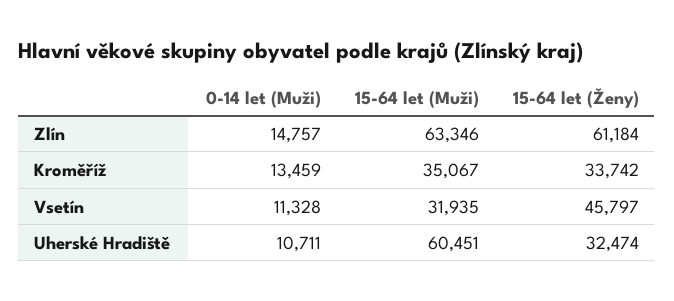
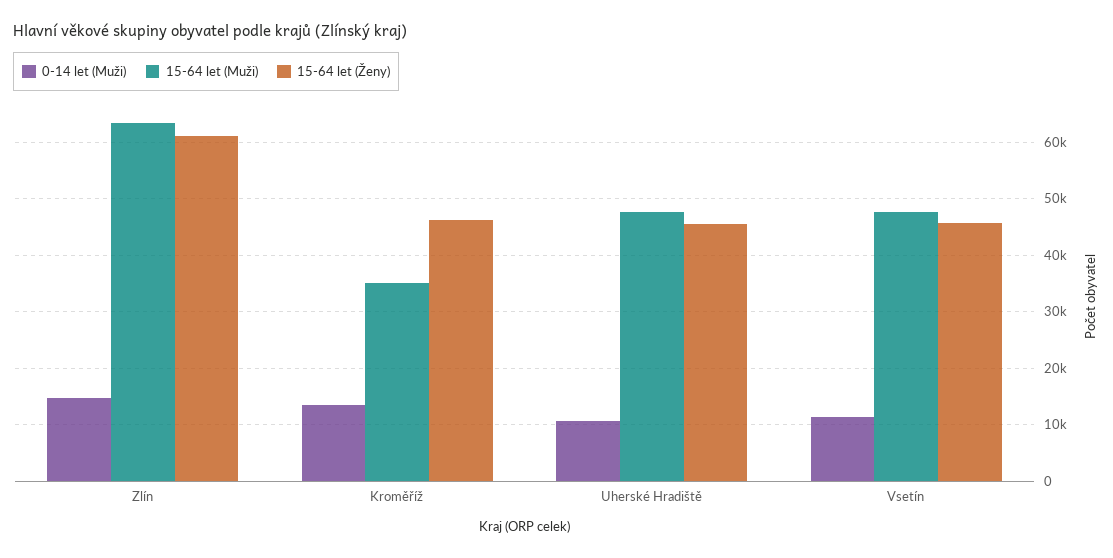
15-64 let (Ženy), Kroměříž: 33742 -> 46000
15-64 let (Muži), Vsetín: 31935 -> 48000
15-64 let (Muži), Uherské Hradiště: 60451 -> 48000
15-64 let (Ženy), Uherské Hradiště: 32474 -> 46000

